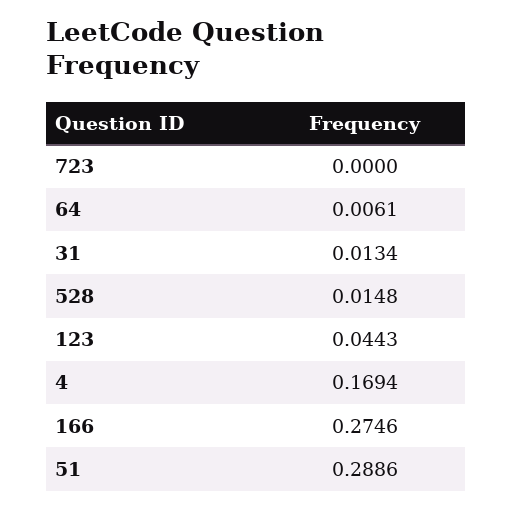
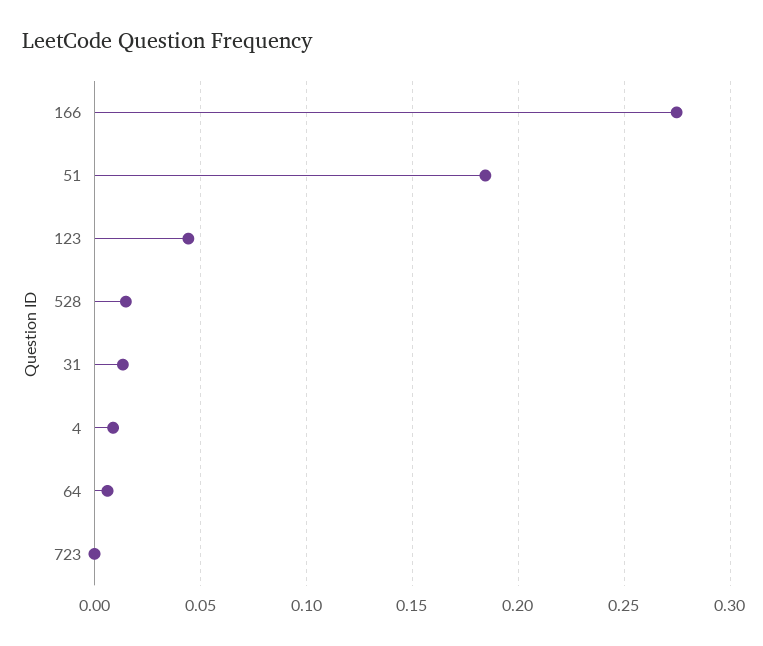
4: 0.1694 -> 0.01
51: 0.2886 -> 0.185

